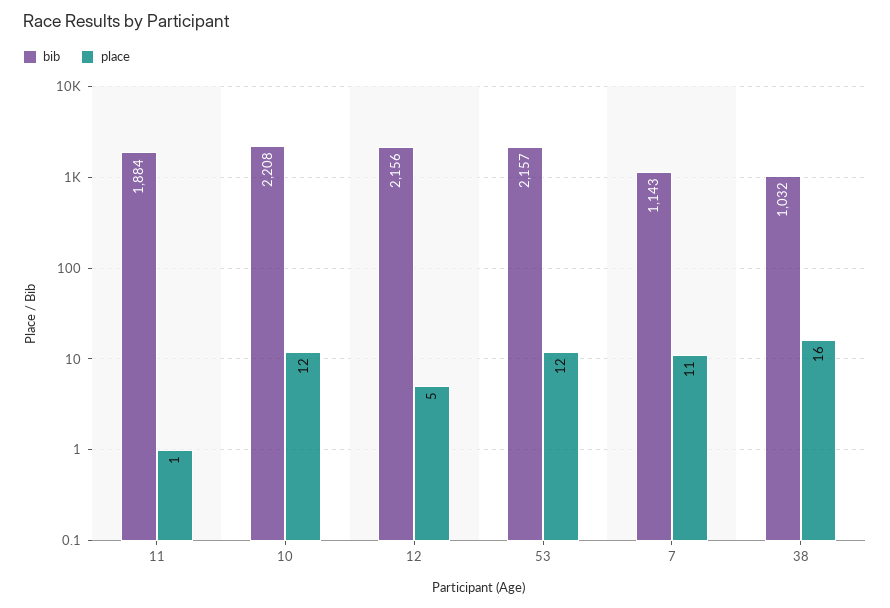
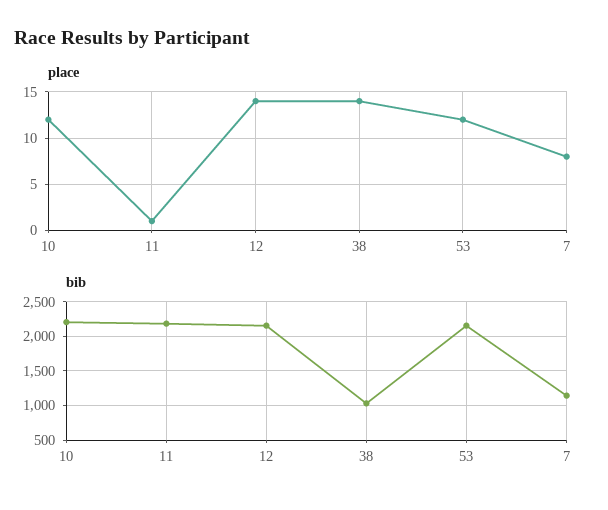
bib, 11: 1884 -> 2200
place, 12: 5 -> 14
place, 7: 11 -> 8
place, 38: 16 -> 14

